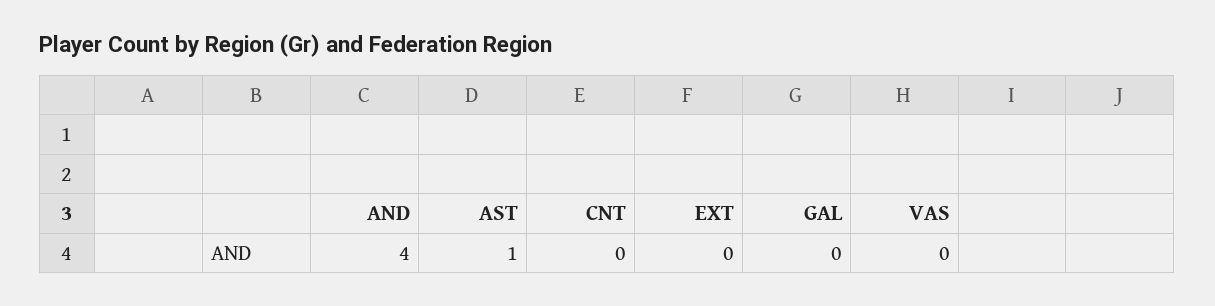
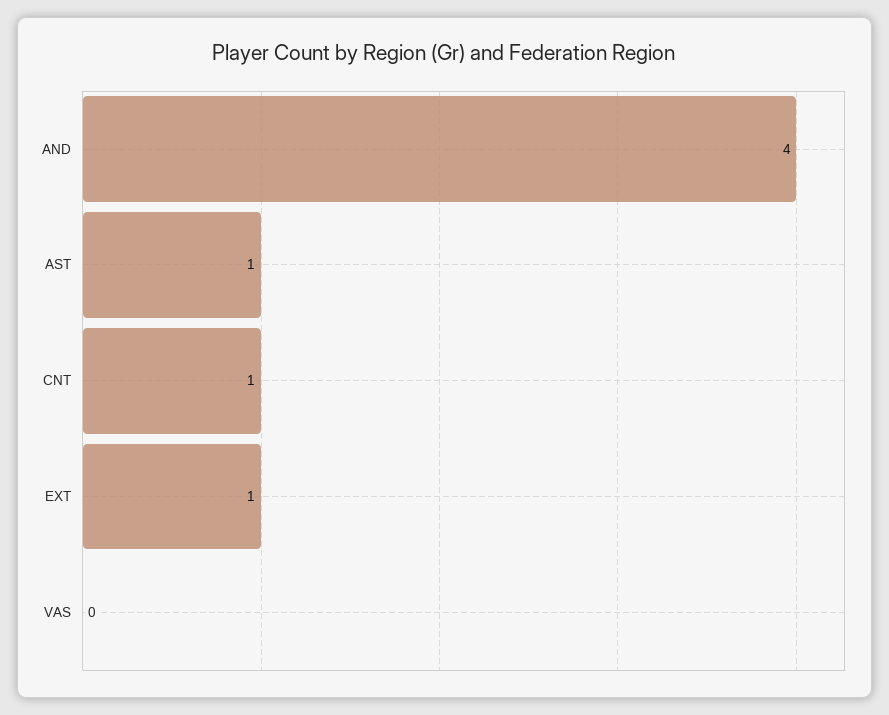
CNT: 0 -> 1
EXT: 0 -> 1
GAL: 0 -> none

